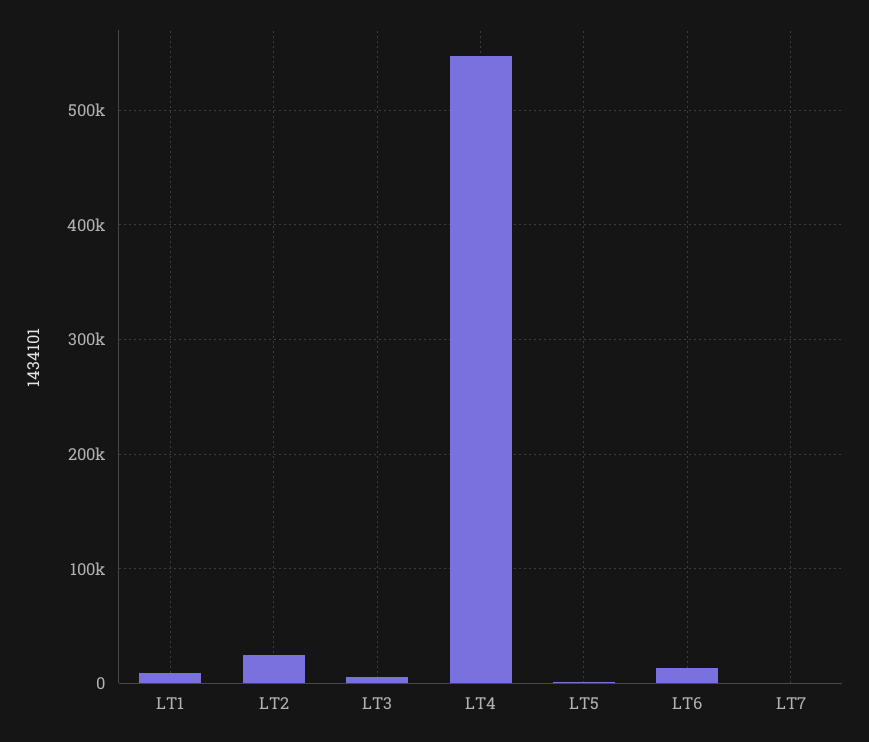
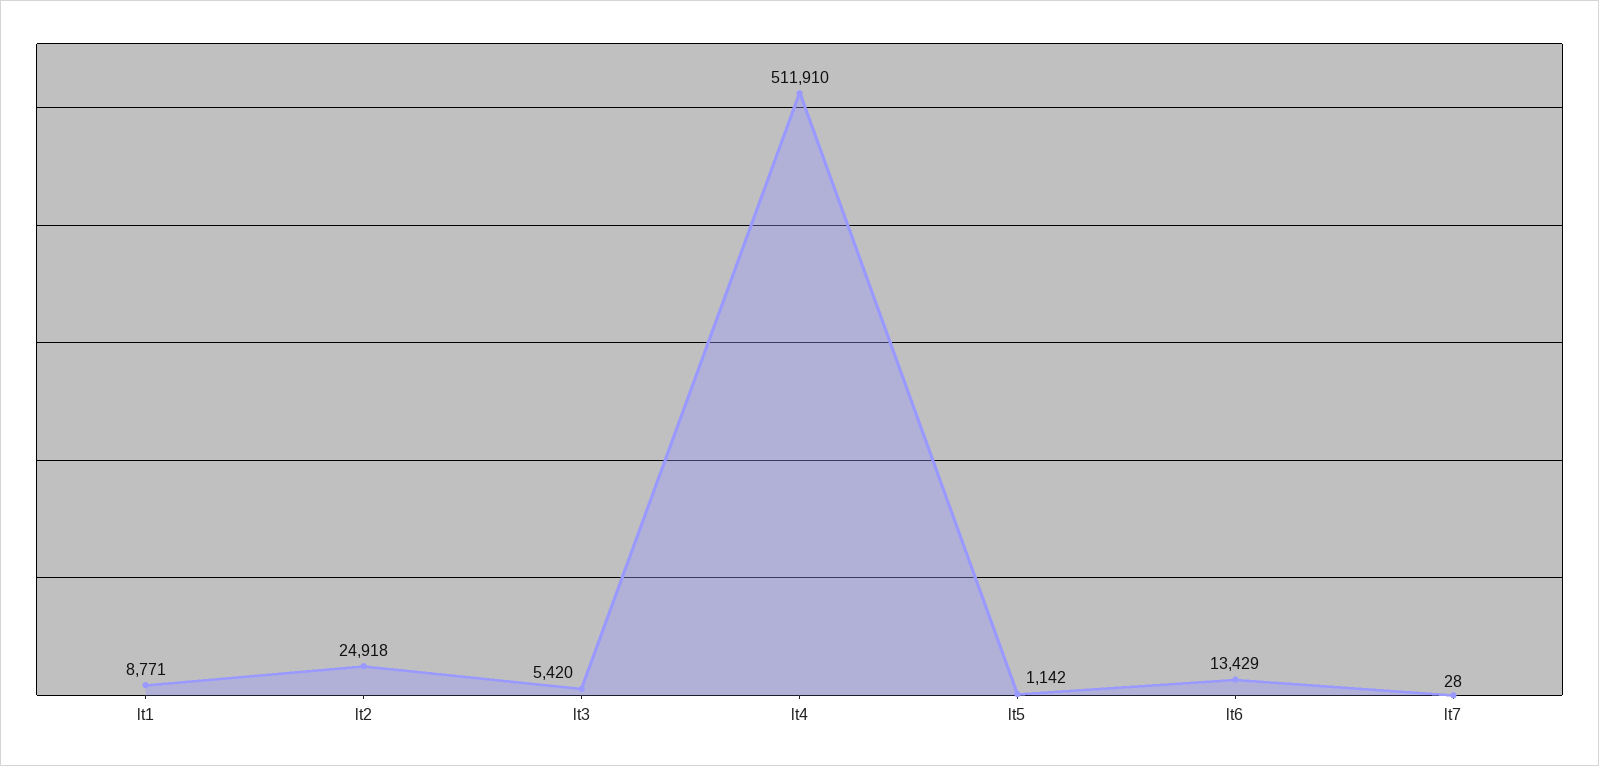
LT4: 550000 -> 511910

